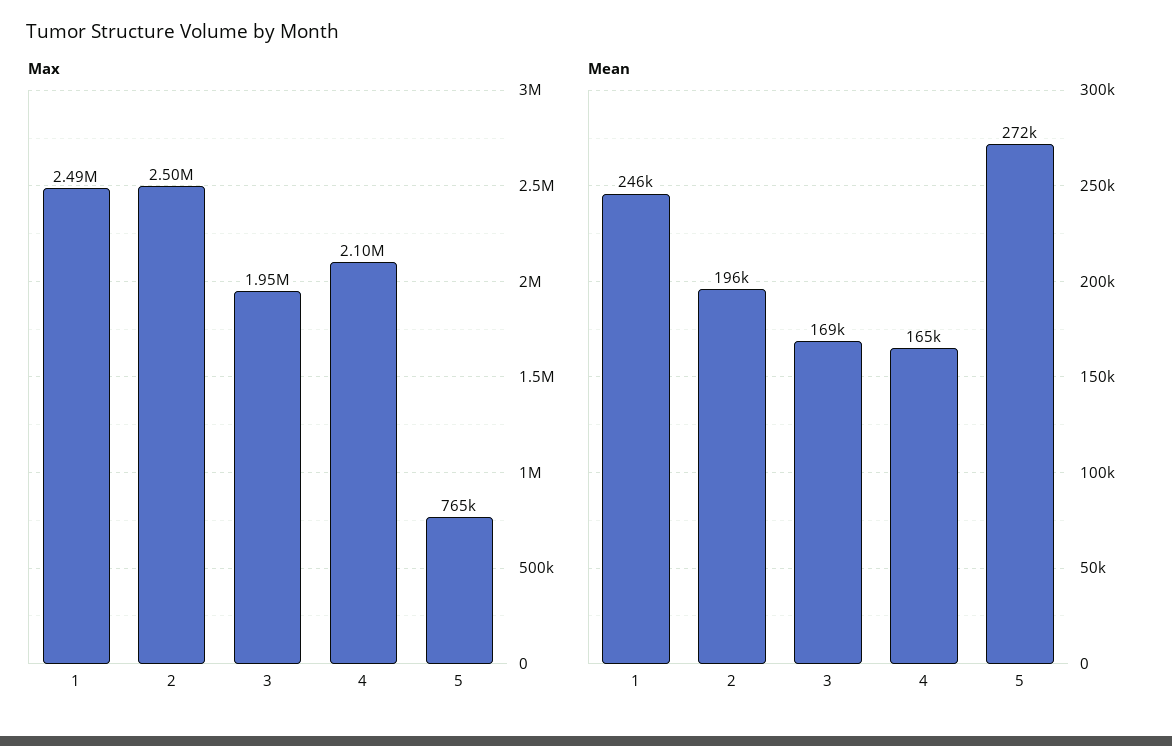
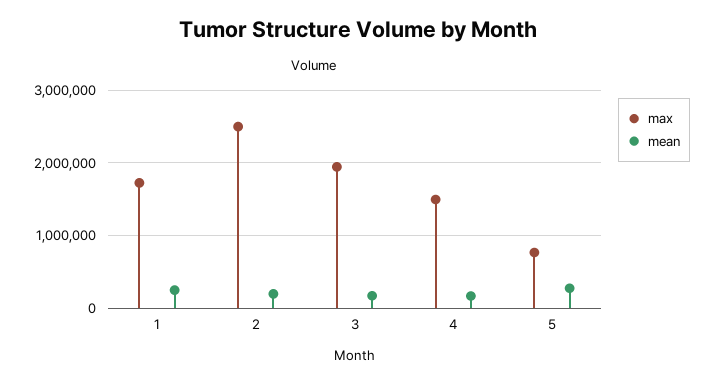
Max, 1: 2490000 -> 1700000
Max, 4: 2100000 -> 1500000

